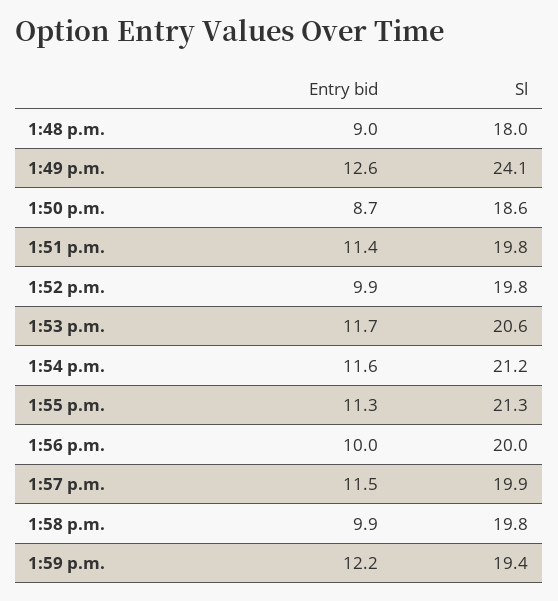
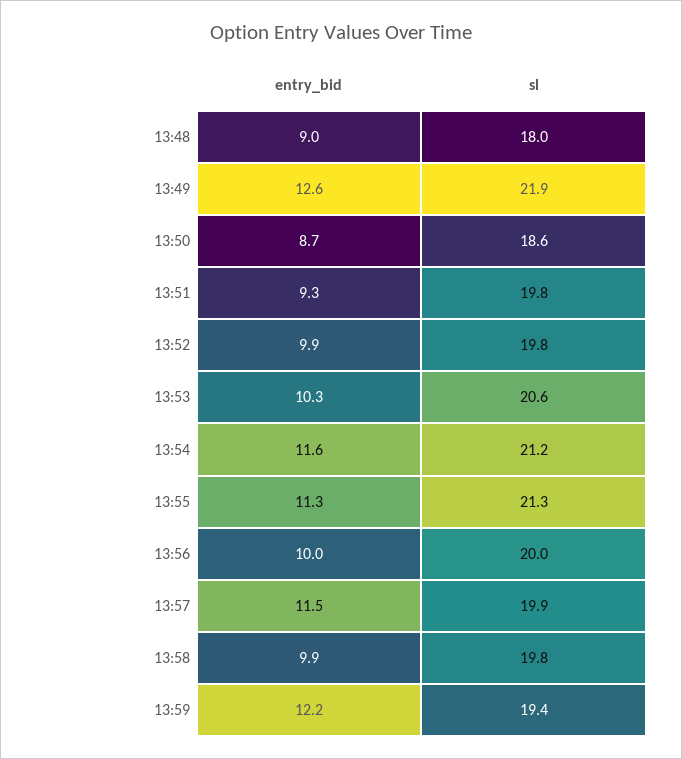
Sl, 1:49 p.m.: 24.1 -> 21.9
Entry bid, 1:51 p.m.: 11.4 -> 9.3
Entry bid, 1:53 p.m.: 11.7 -> 10.3

